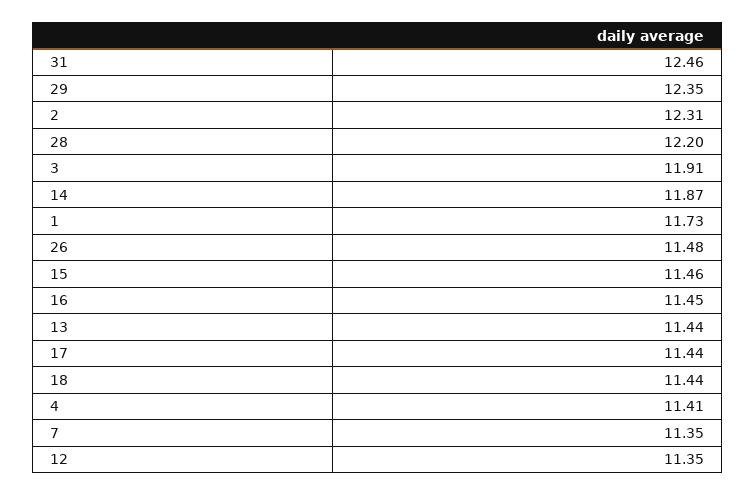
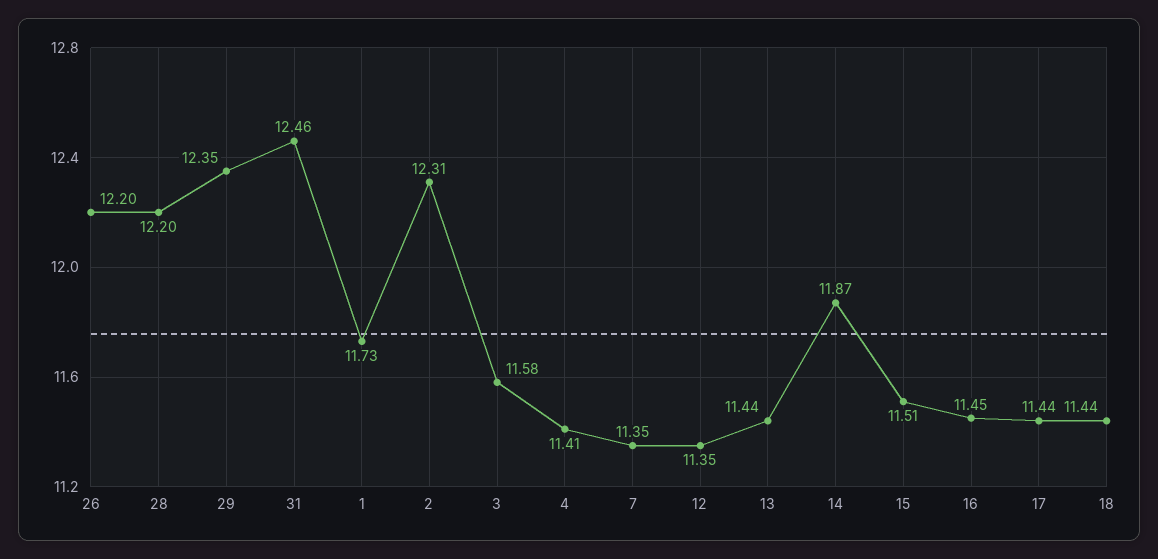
3: 11.91 -> 11.58
26: 11.48 -> 12.2
15: 11.46 -> 11.51

